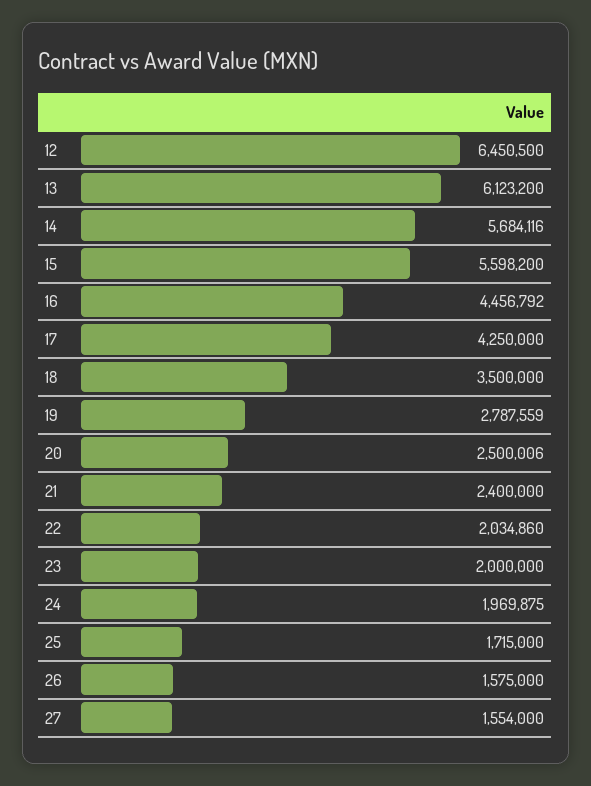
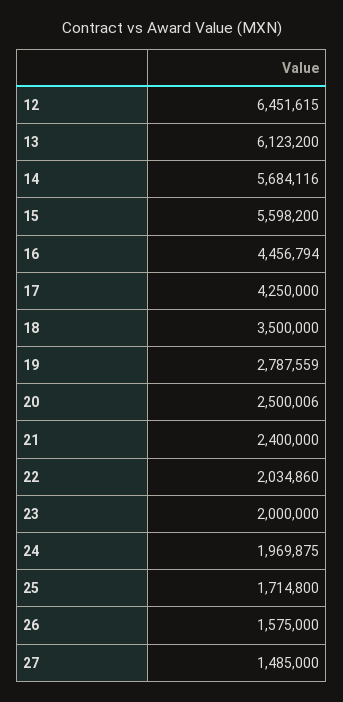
12: 6450500 -> 6451615
16: 4456792 -> 4456794
25: 1715000 -> 1714800
27: 1554000 -> 1485000

